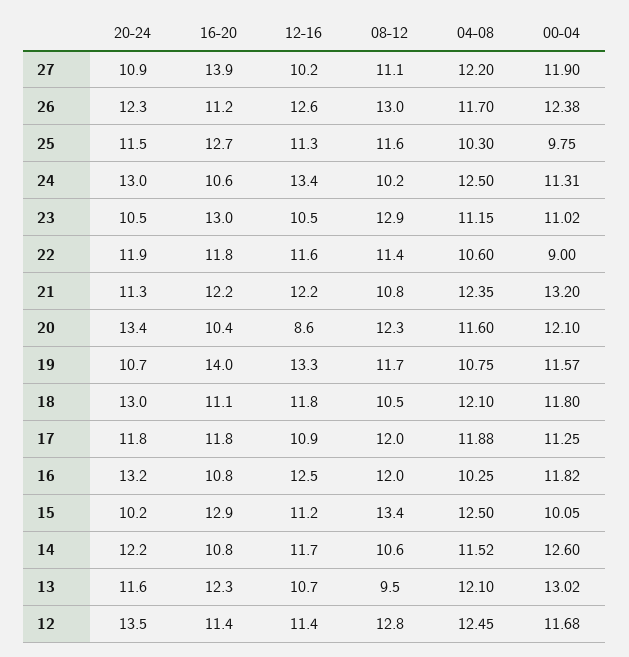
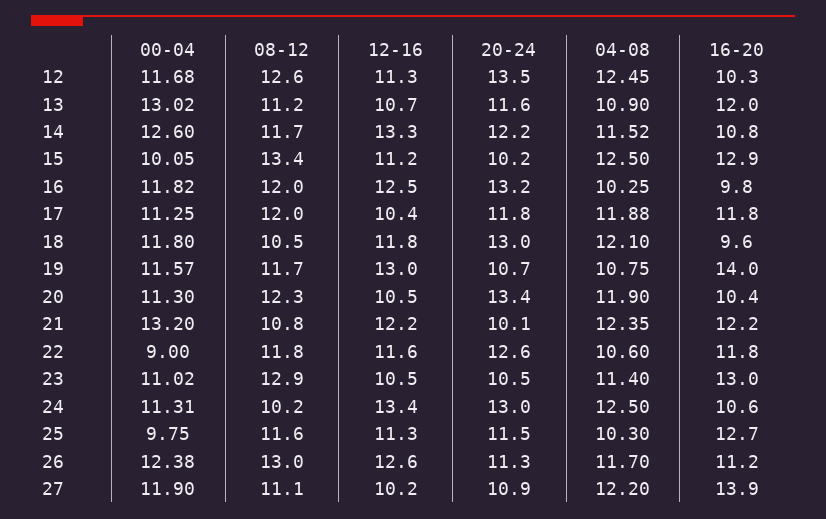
20-24, 26: 12.3 -> 11.3
04-08, 23: 11.15 -> 11.4
20-24, 22: 11.9 -> 12.6
08-12, 22: 11.4 -> 11.8
20-24, 21: 11.3 -> 10.1
12-16, 20: 8.6 -> 10.5
04-08, 20: 11.6 -> 11.9
00-04, 20: 12.1 -> 11.3
12-16, 19: 13.3 -> 13
16-20, 18: 11.1 -> 9.6
12-16, 17: 10.9 -> 10.4
16-20, 16: 10.8 -> 9.8
12-16, 14: 11.7 -> 13.3
08-12, 14: 10.6 -> 11.7
16-20, 13: 12.3 -> 12
08-12, 13: 9.5 -> 11.2
04-08, 13: 12.1 -> 10.9
16-20, 12: 11.4 -> 10.3
12-16, 12: 11.4 -> 11.3
08-12, 12: 12.8 -> 12.6

